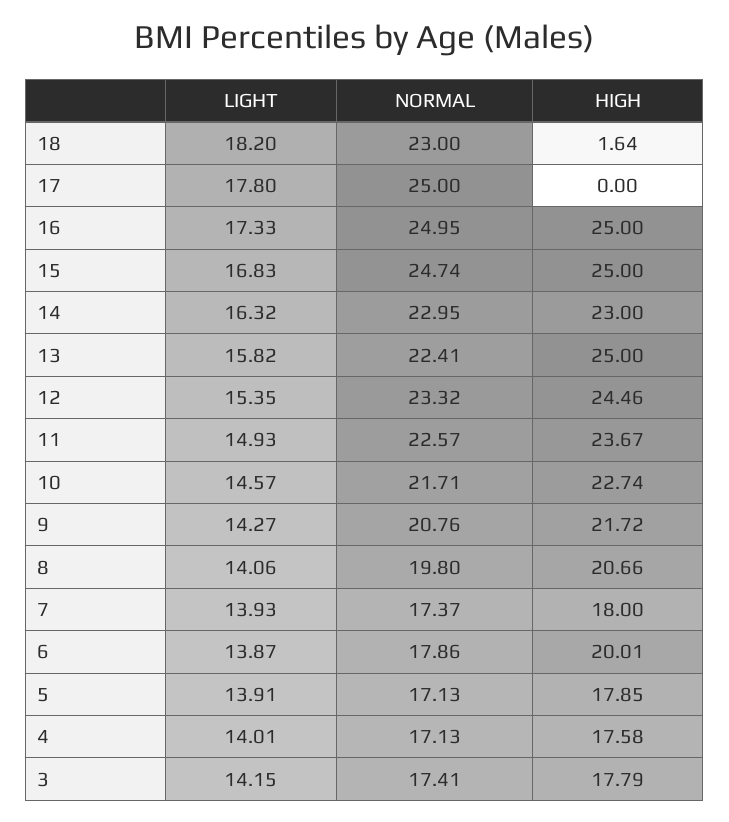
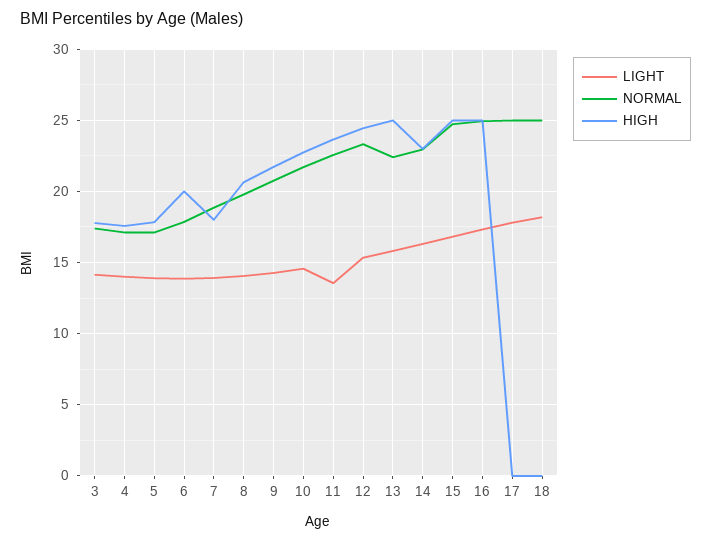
NORMAL, 18: 23 -> 25
HIGH, 18: 1.64 -> 0
LIGHT, 11: 14.93 -> 13.5
NORMAL, 7: 17.37 -> 19

